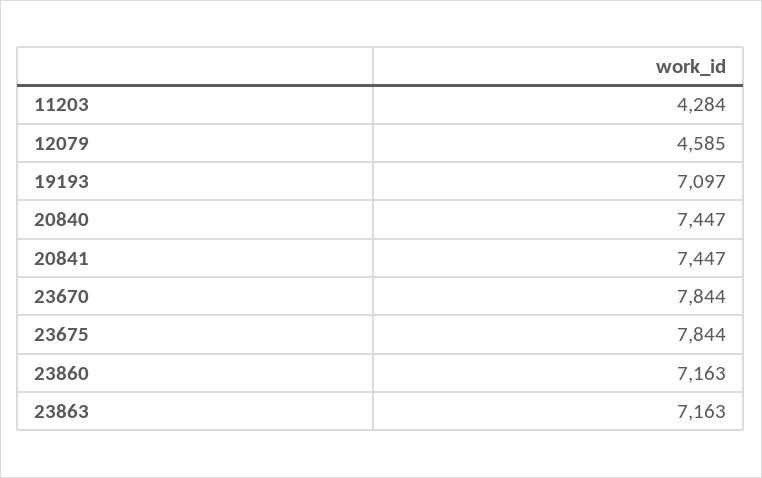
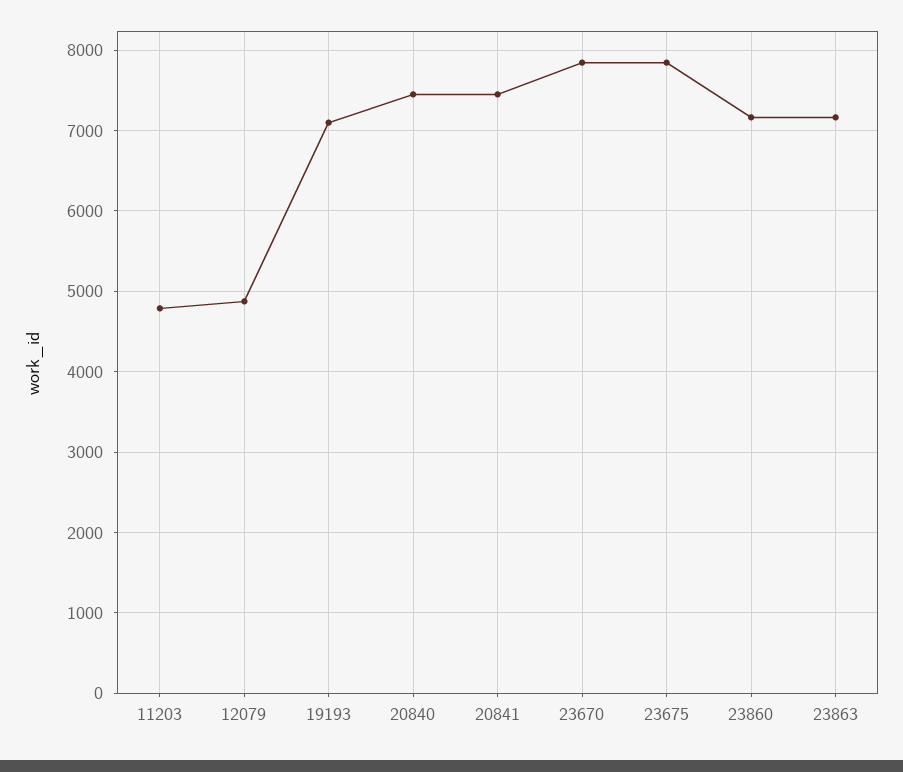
11203: 4284 -> 4800
12079: 4585 -> 4900

